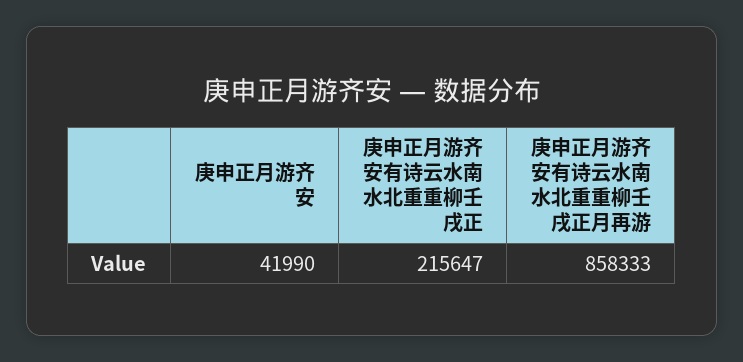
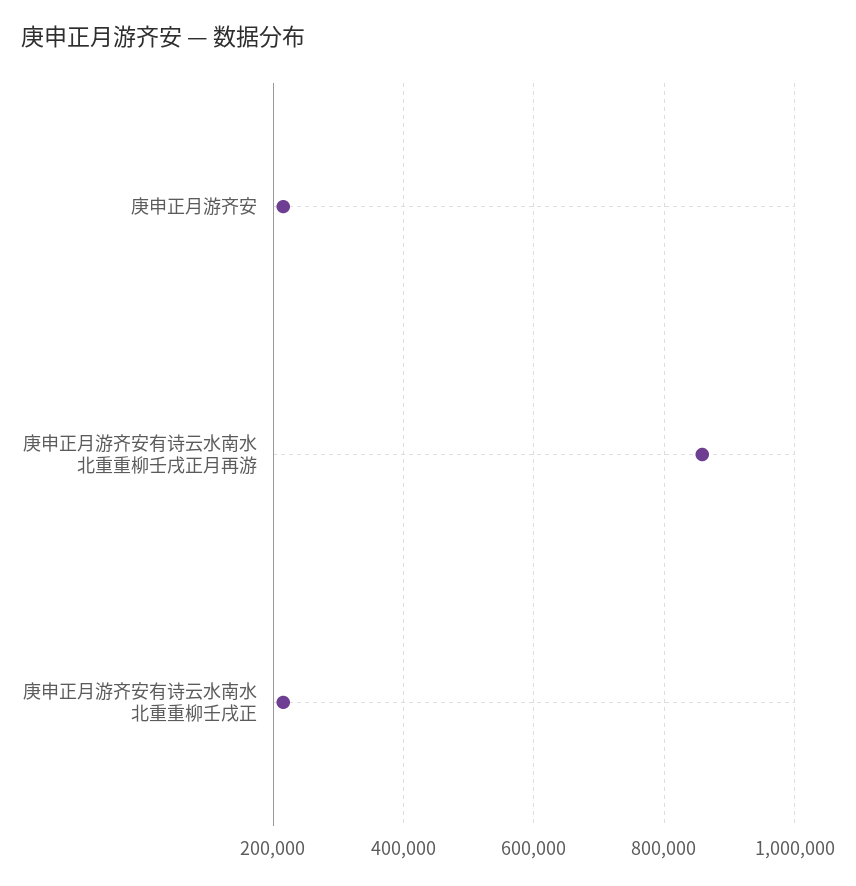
庚申正月游齐安: 41990 -> 220000

